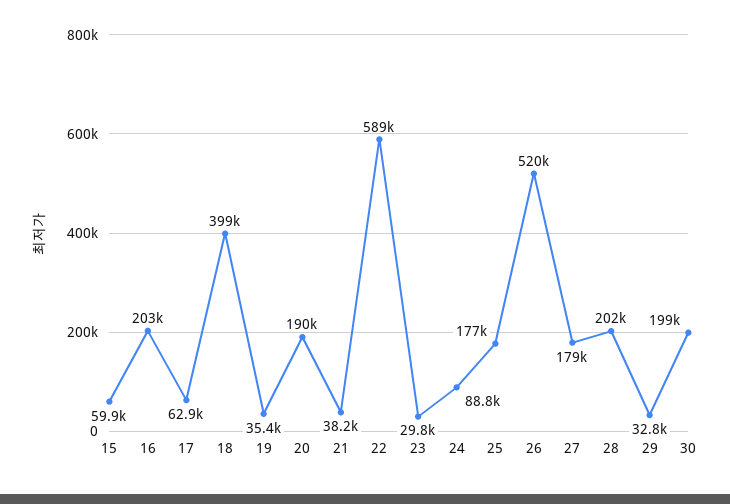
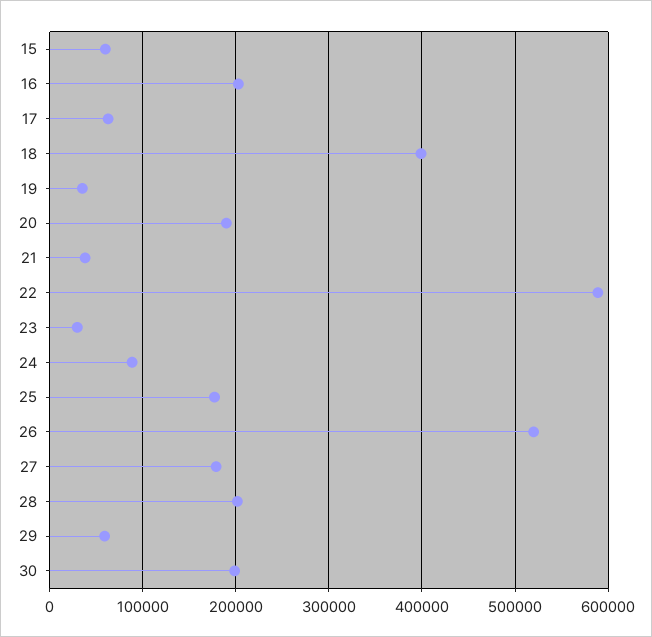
29: 32800 -> 60000

